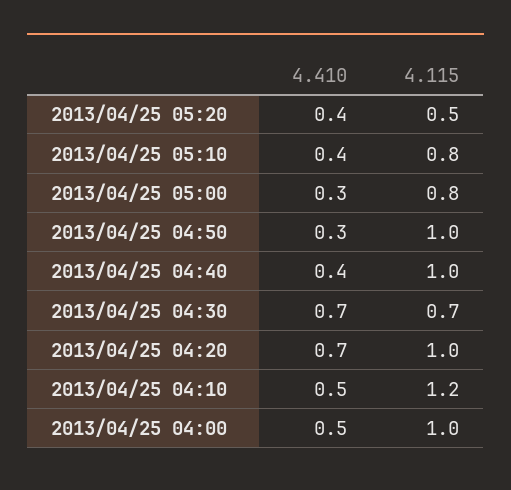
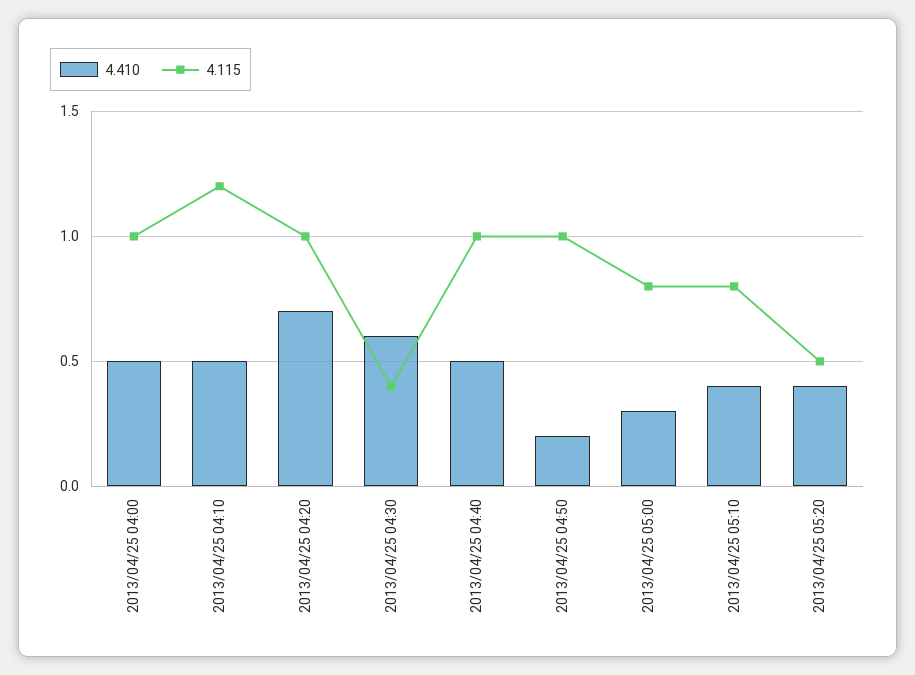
4.410, 2013/04/25 04:50: 0.3 -> 0.2
4.410, 2013/04/25 04:40: 0.4 -> 0.5
4.410, 2013/04/25 04:30: 0.7 -> 0.6
4.115, 2013/04/25 04:30: 0.7 -> 0.4

